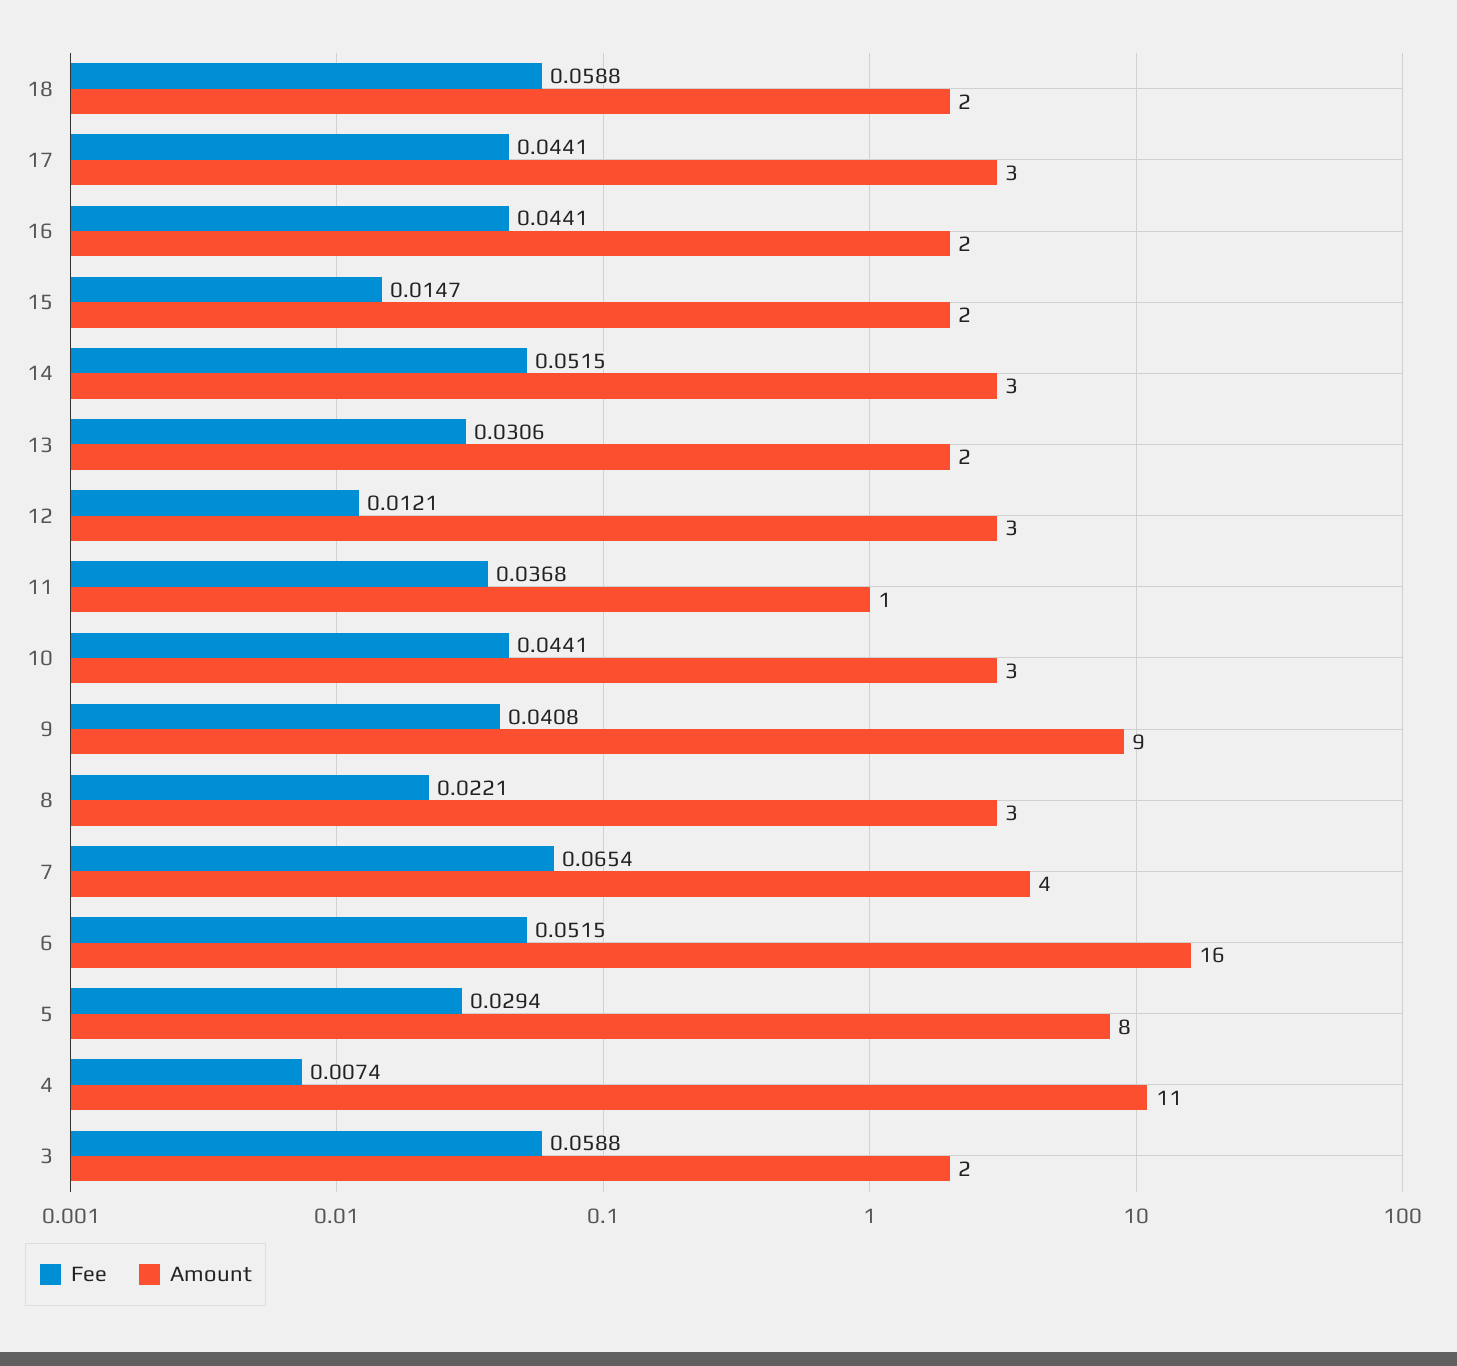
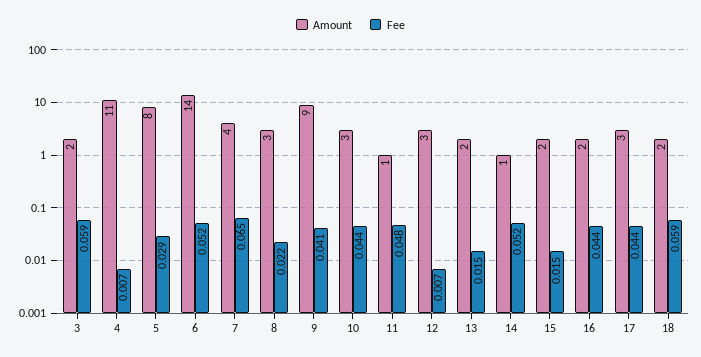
Amount, 14: 3 -> 1
Fee, 13: 0.0306 -> 0.015
Fee, 12: 0.0121 -> 0.007
Fee, 11: 0.0368 -> 0.048
Amount, 6: 16 -> 14

